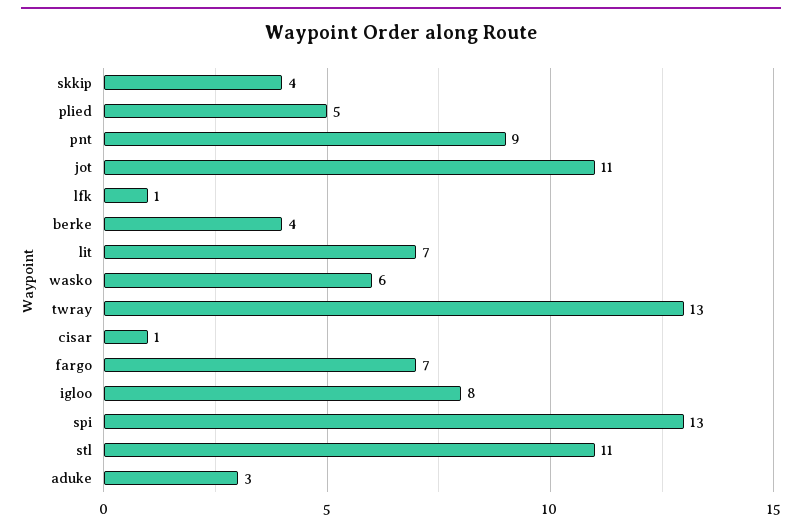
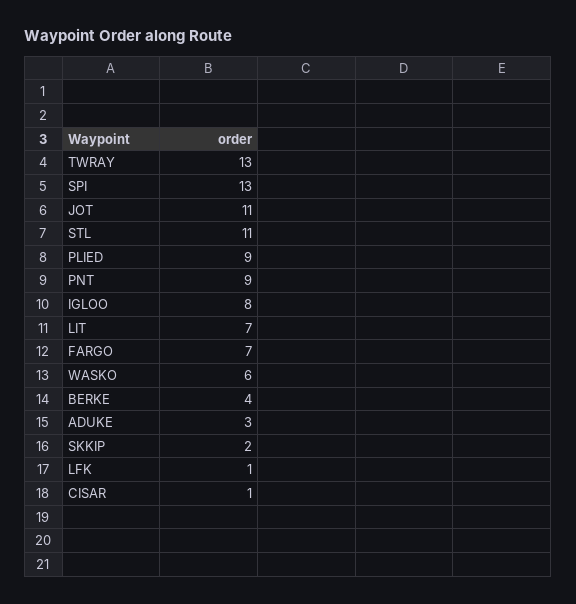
skkip: 4 -> 2
plied: 5 -> 9

